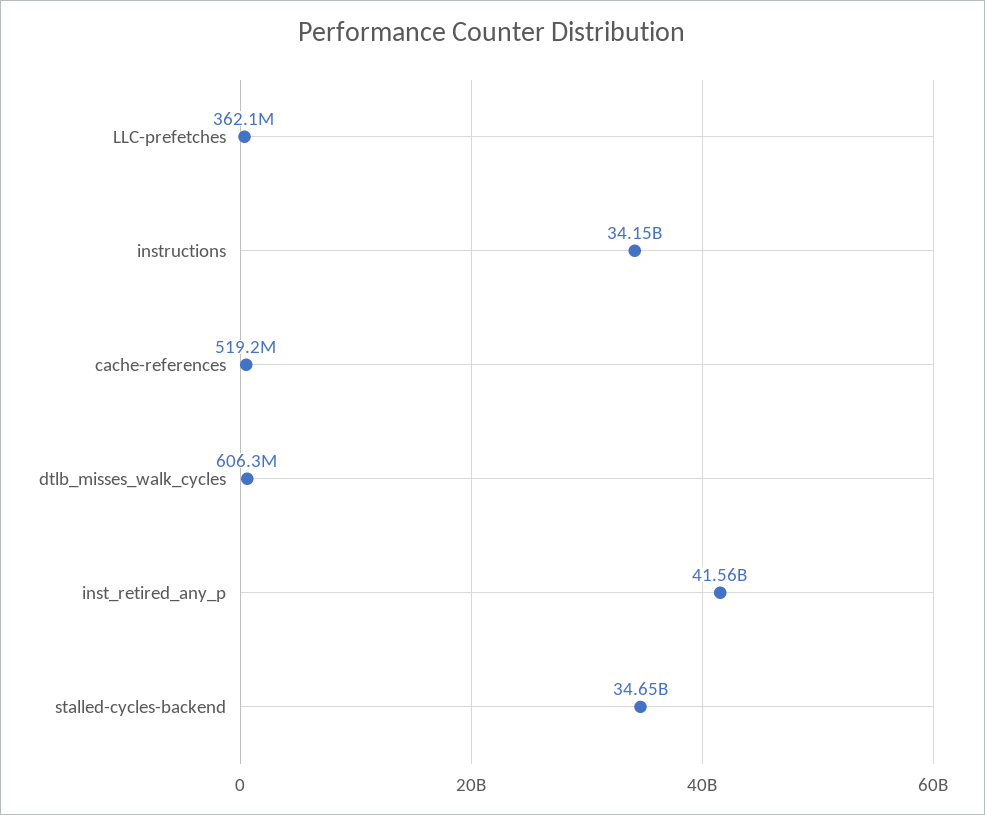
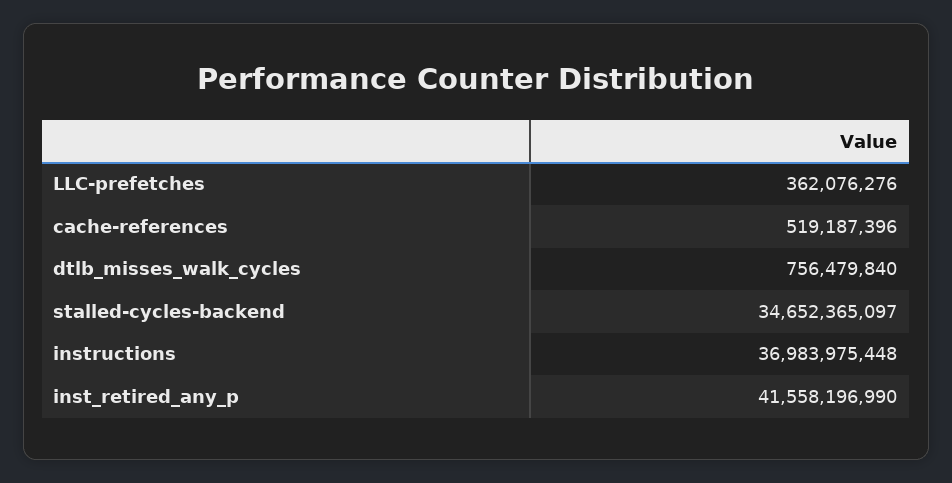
instructions: 34150000000 -> 36983975448
dtlb_misses_walk_cycles: 606300000 -> 756479840

